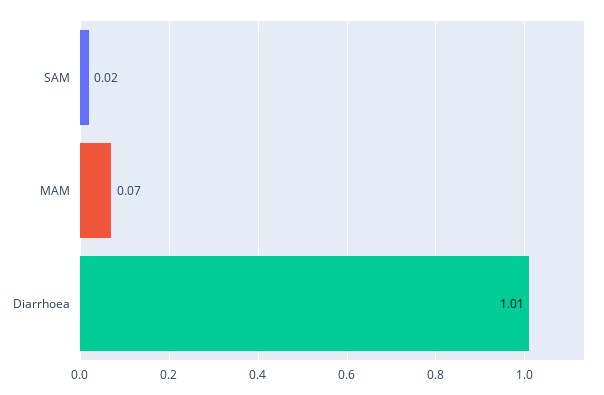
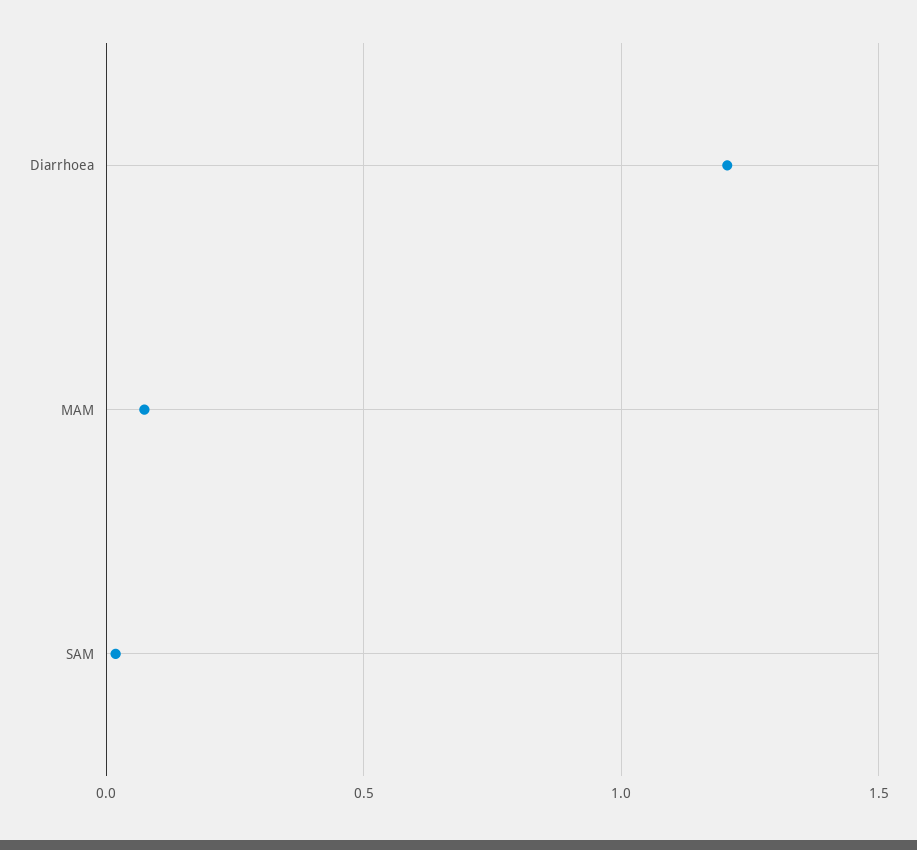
Diarrhoea: 1.01 -> 1.2

